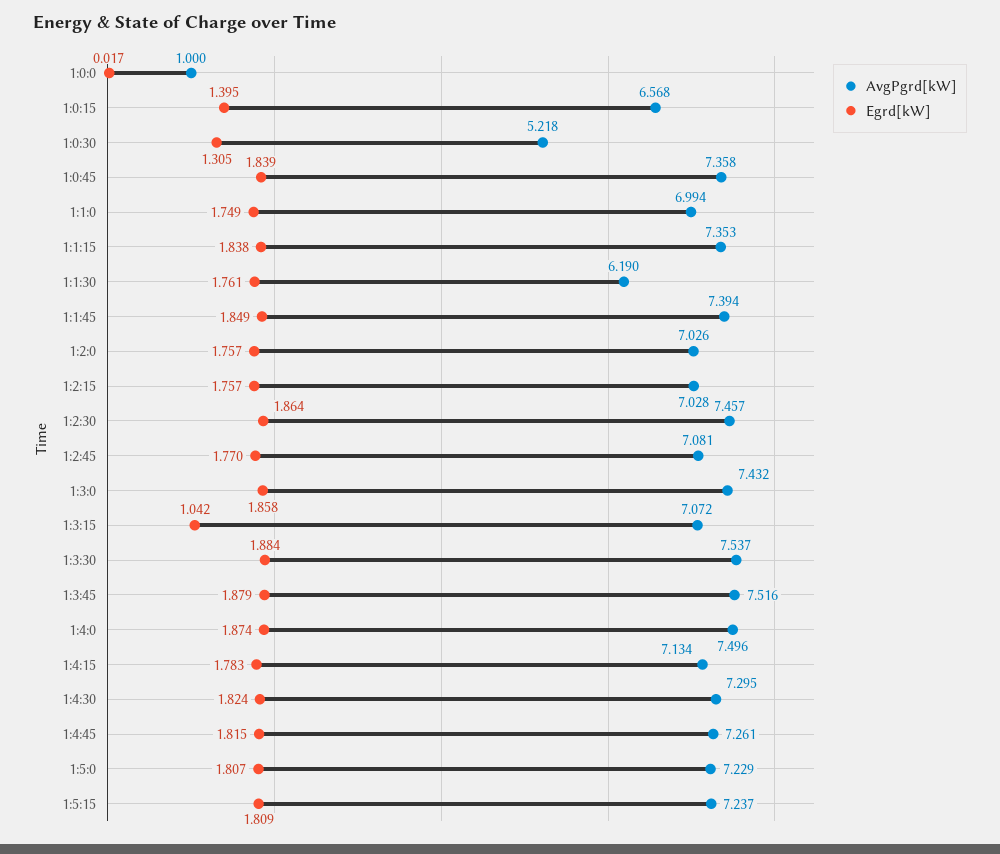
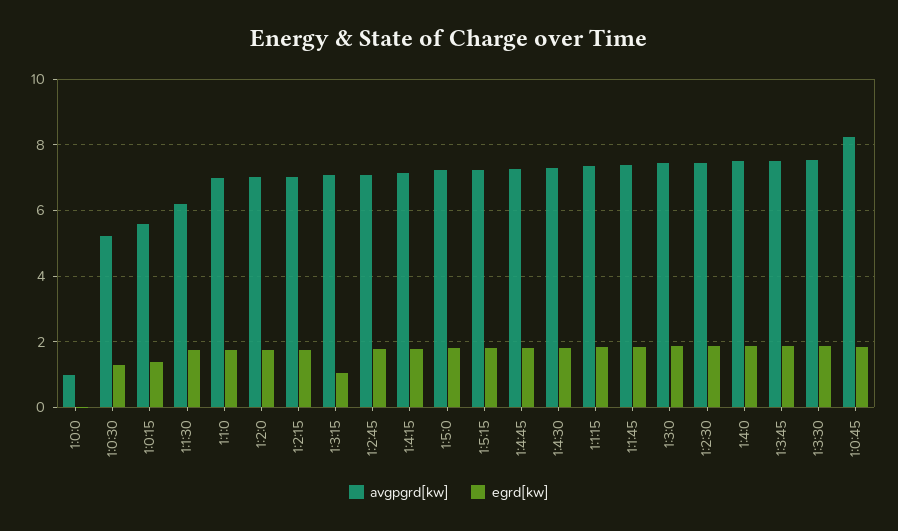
AvgPgrd[kW], 1:0:15: 6.568 -> 5.6
AvgPgrd[kW], 1:0:45: 7.358 -> 8.2

